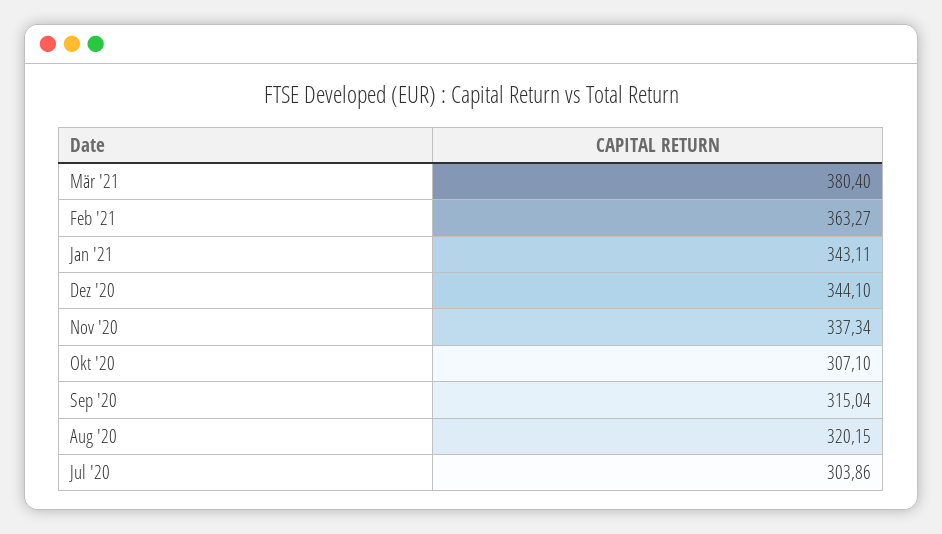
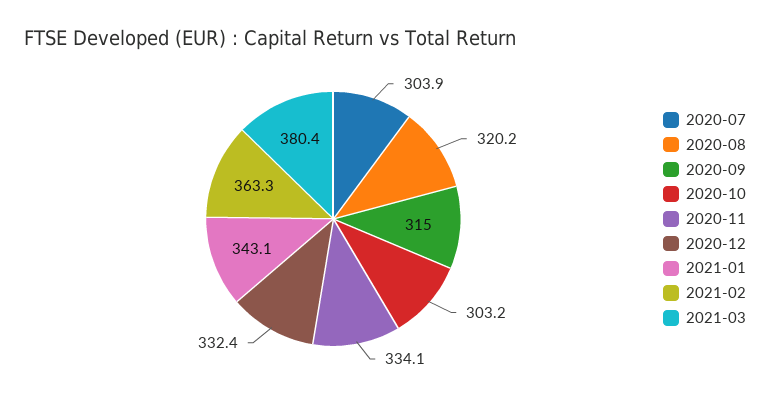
Dez '20: 344.1 -> 332.4
Nov '20: 337.34 -> 334.1
Okt '20: 307.1 -> 303.2

